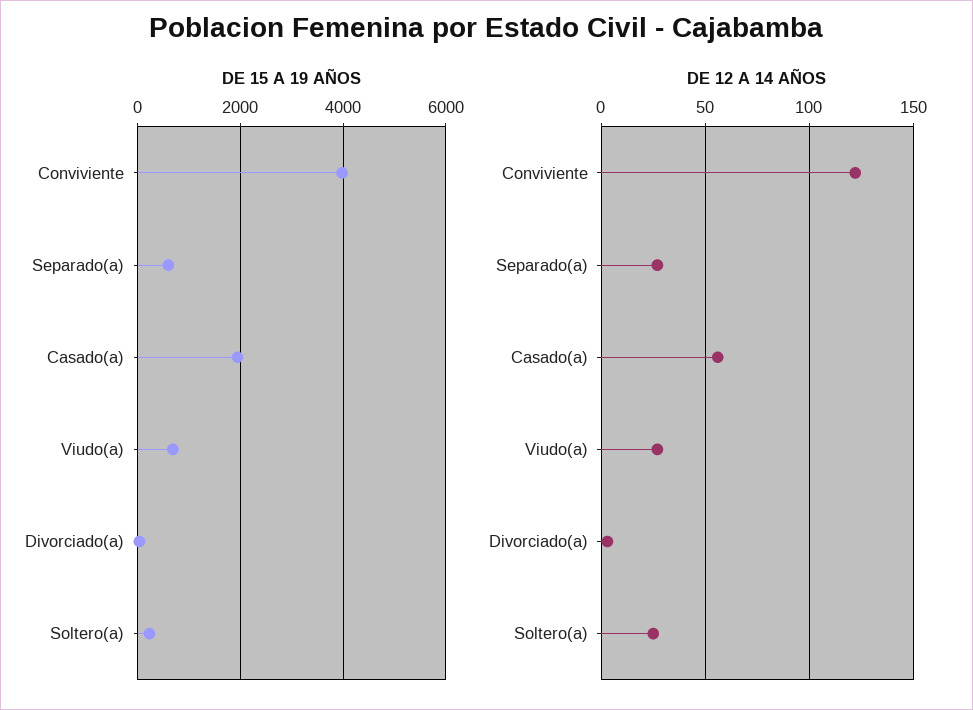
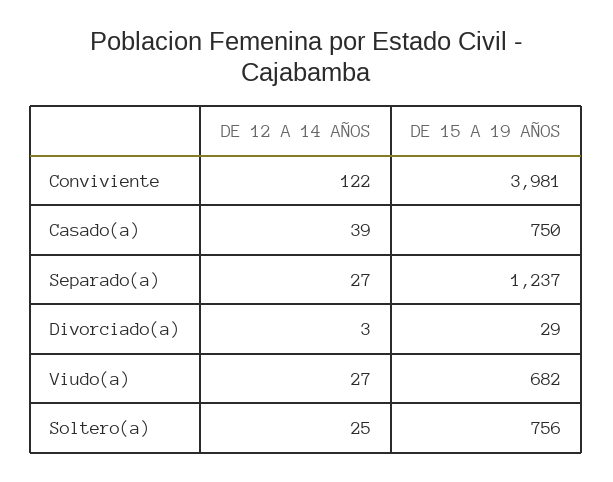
DE 15 A 19 AÑOS, Separado(a): 600 -> 1237
DE 15 A 19 AÑOS, Casado(a): 2000 -> 750
DE 15 A 19 AÑOS, Soltero(a): 200 -> 756
DE 12 A 14 AÑOS, Casado(a): 55 -> 39

